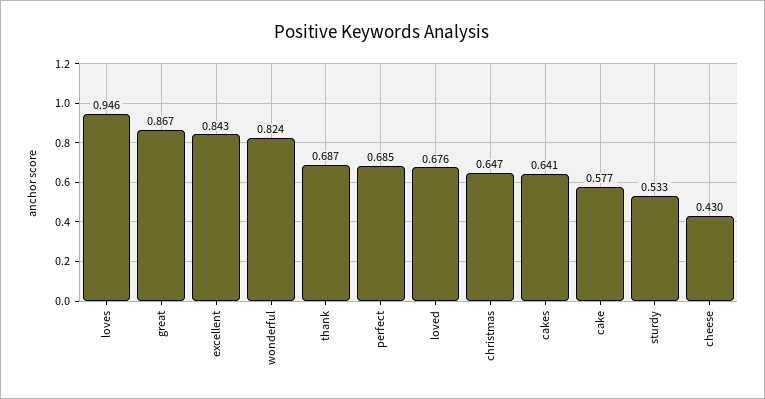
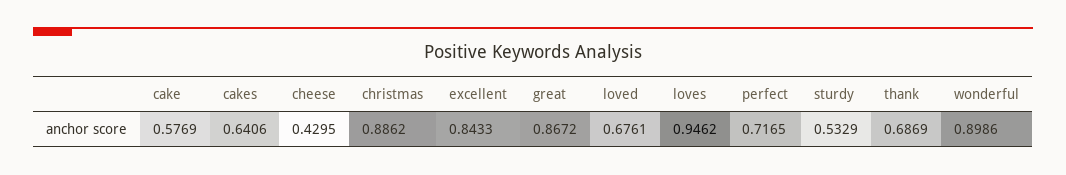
wonderful: 0.824 -> 0.8986
perfect: 0.685 -> 0.7165
christmas: 0.647 -> 0.8862

